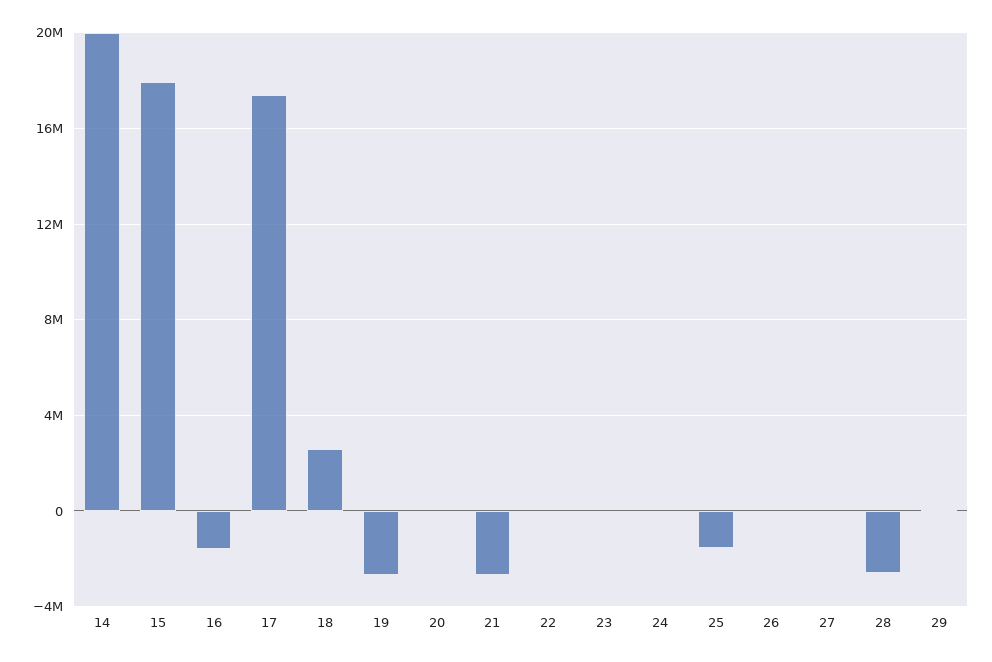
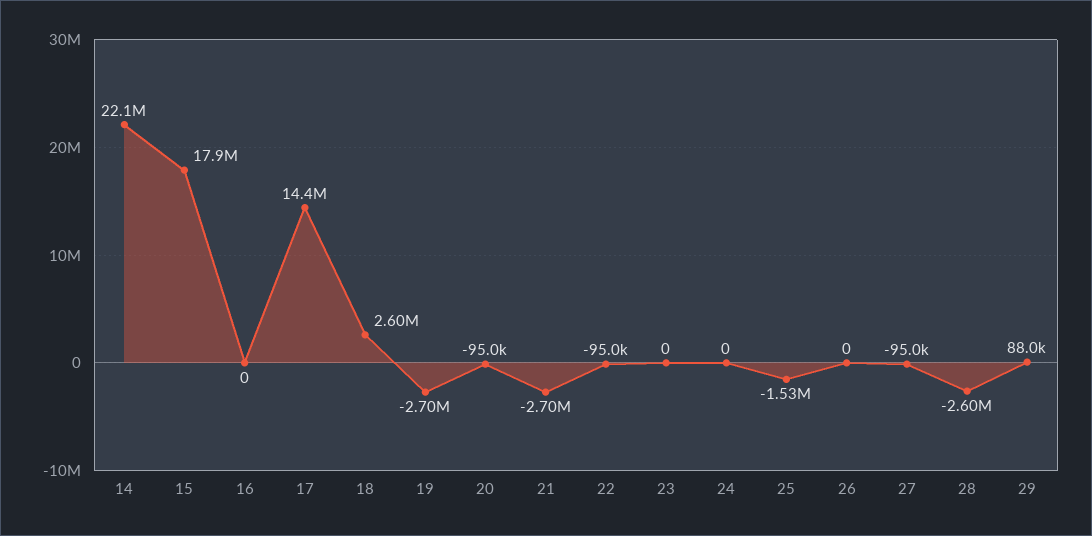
14: 20000000 -> 22100000
16: -1500000 -> 0
17: 17500000 -> 14400000

